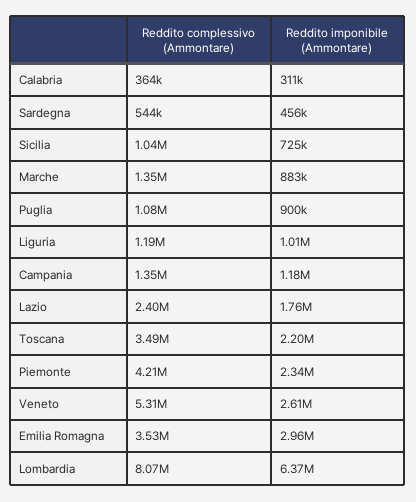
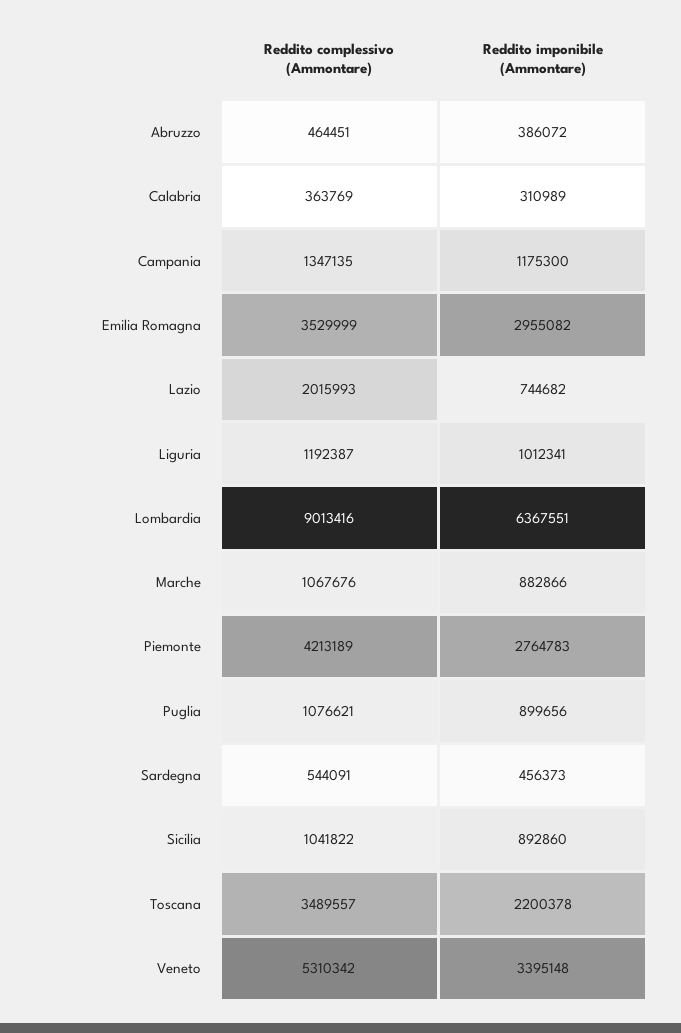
Reddito imponibile (Ammontare), Sicilia: 725000 -> 892860
Reddito complessivo (Ammontare), Marche: 1350000 -> 1067676
Reddito complessivo (Ammontare), Lazio: 2400000 -> 2015993
Reddito imponibile (Ammontare), Lazio: 1760000 -> 744682
Reddito imponibile (Ammontare), Piemonte: 2340000 -> 2764783
Reddito imponibile (Ammontare), Veneto: 2610000 -> 3395148
Reddito complessivo (Ammontare), Lombardia: 8070000 -> 9013416
Reddito complessivo (Ammontare), Abruzzo: none -> 464451
Reddito imponibile (Ammontare), Abruzzo: none -> 386072

